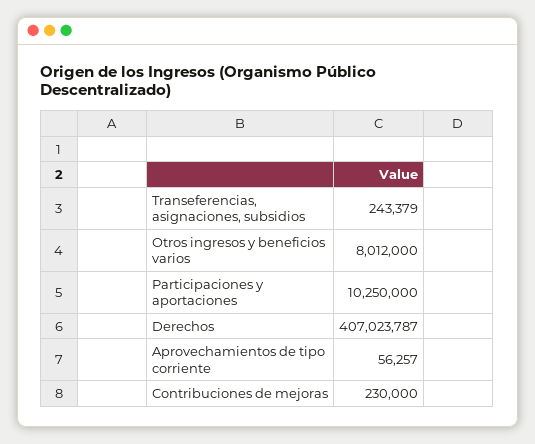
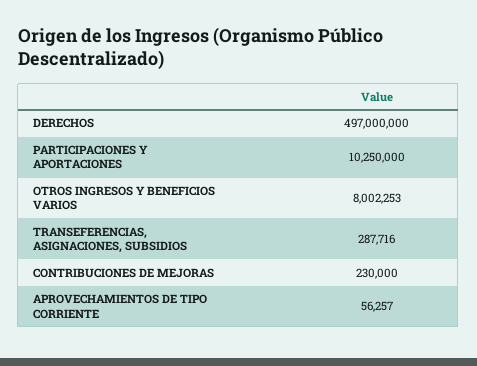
Transeferencias, asignaciones, subsidios: 243379 -> 287716
Otros ingresos y beneficios varios: 8012000 -> 8002253
Derechos: 407023787 -> 497000000

